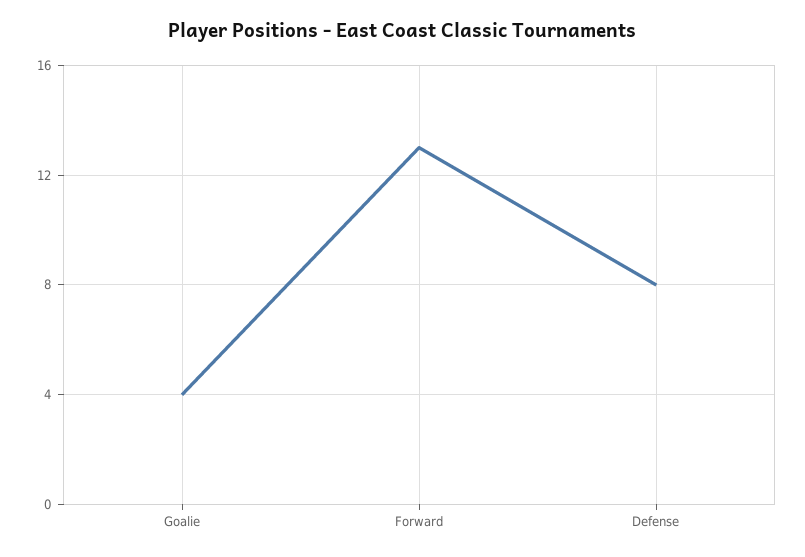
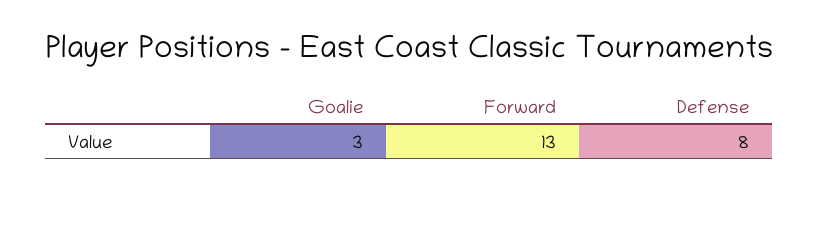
Goalie: 4 -> 3

